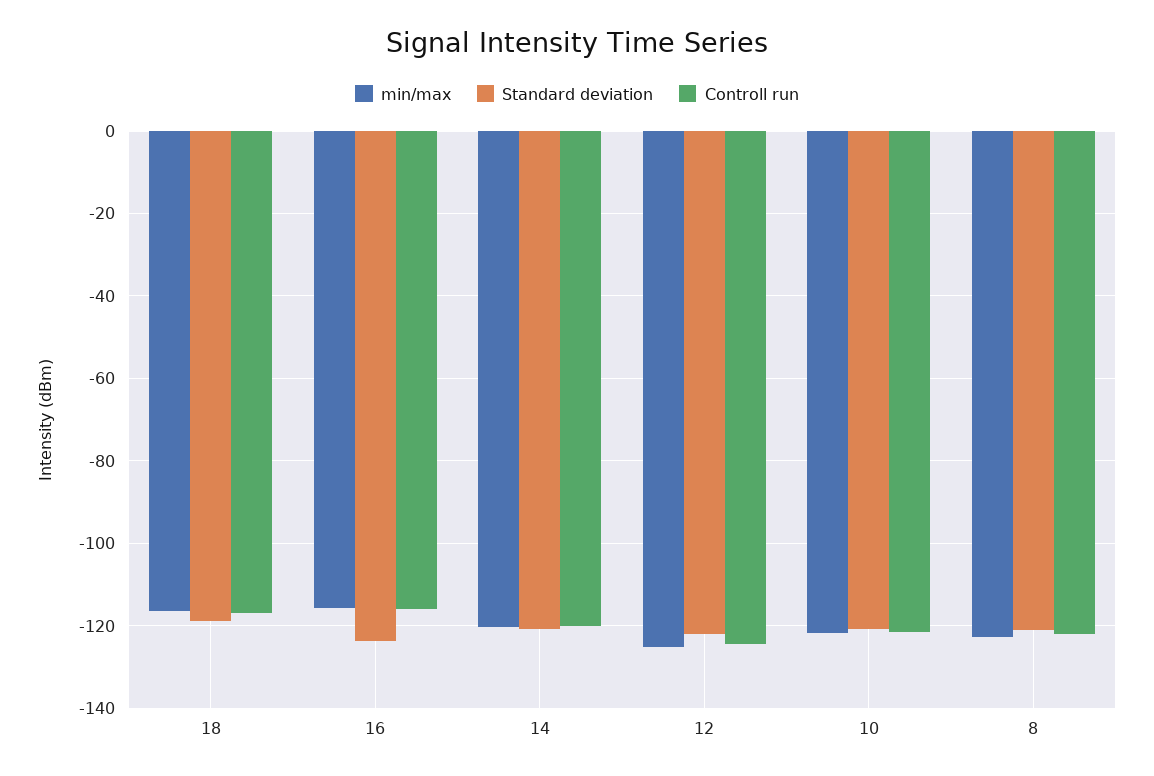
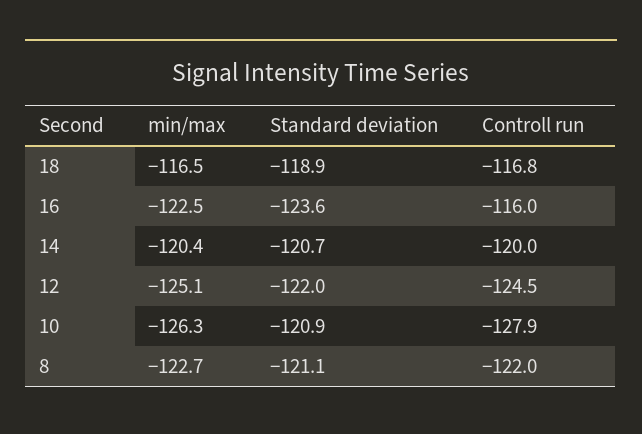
min/max, 16: -116 -> -122.5
min/max, 10: -122 -> -126.3
Controll run, 10: -122 -> -127.9

